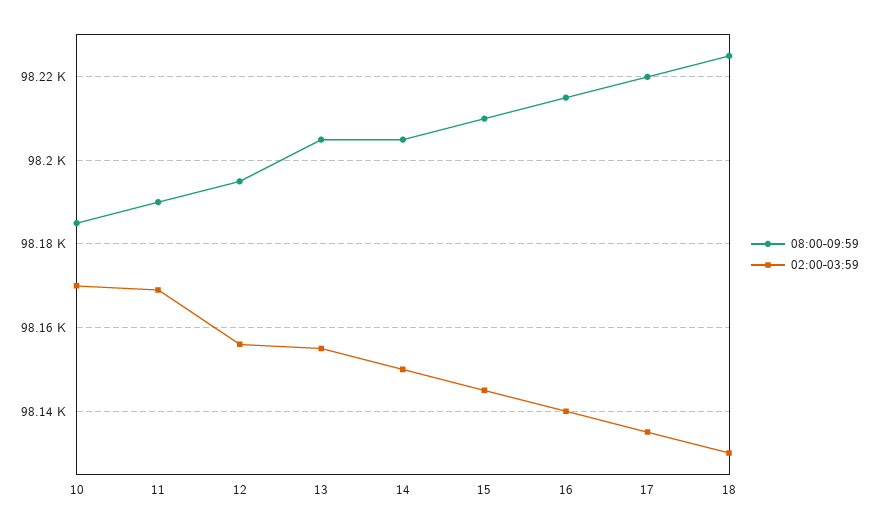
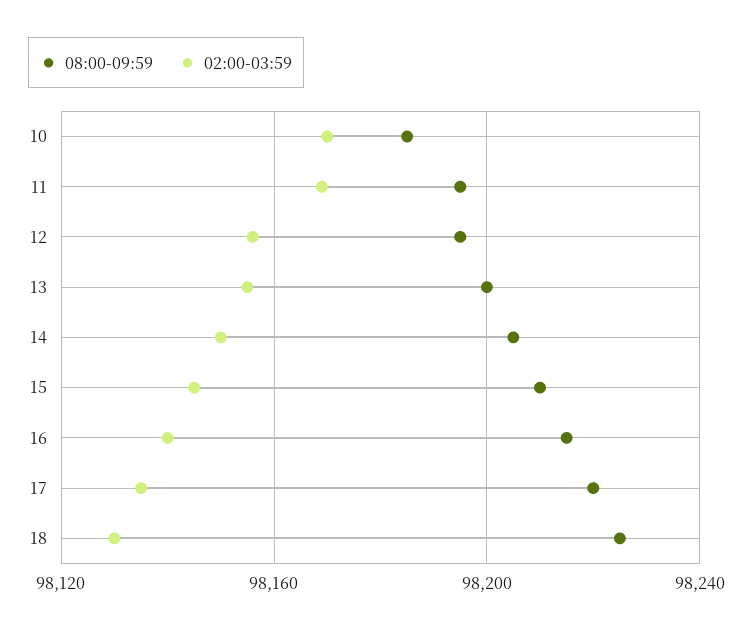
08:00-09:59, 11: 98190 -> 98195
08:00-09:59, 13: 98205 -> 98200

